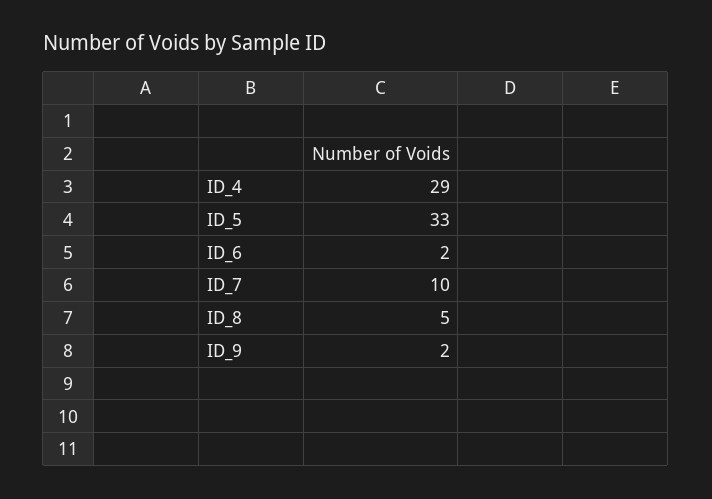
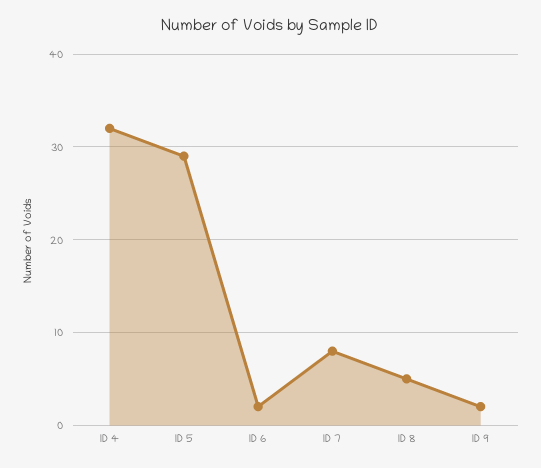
ID_4: 29 -> 32
ID_5: 33 -> 29
ID_7: 10 -> 8

